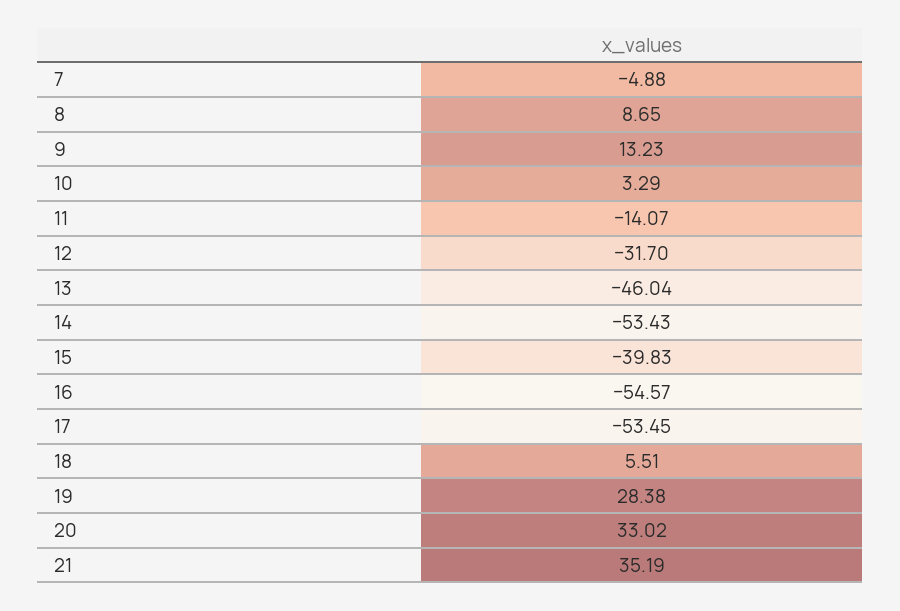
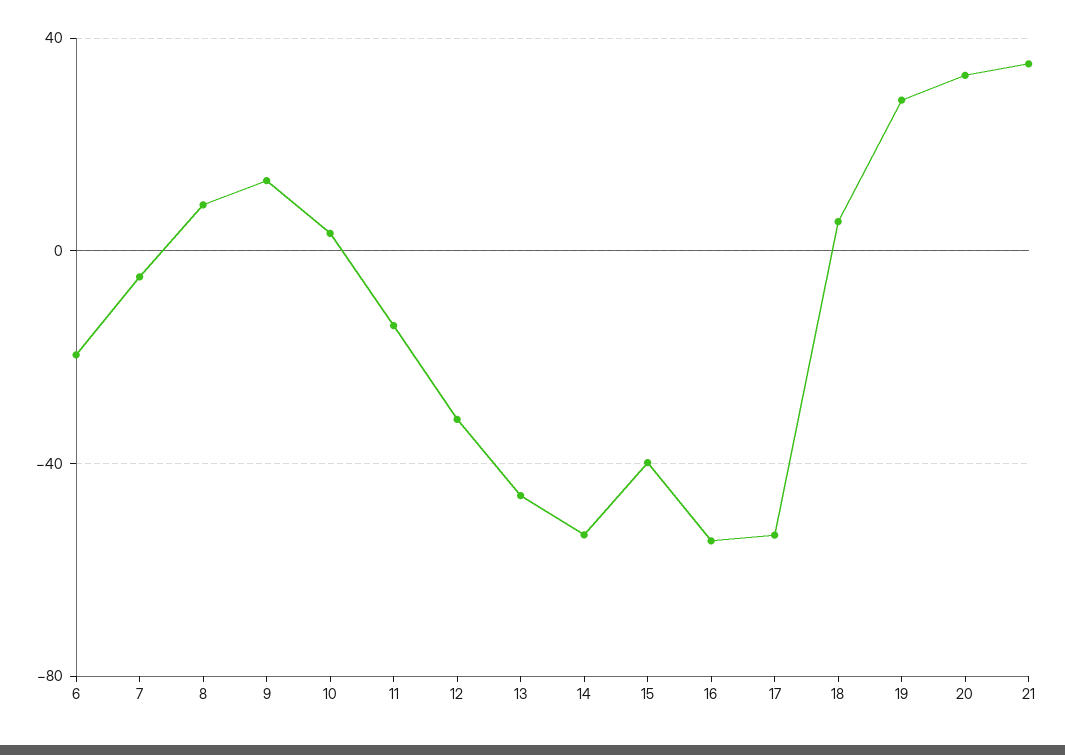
6: none -> -20

